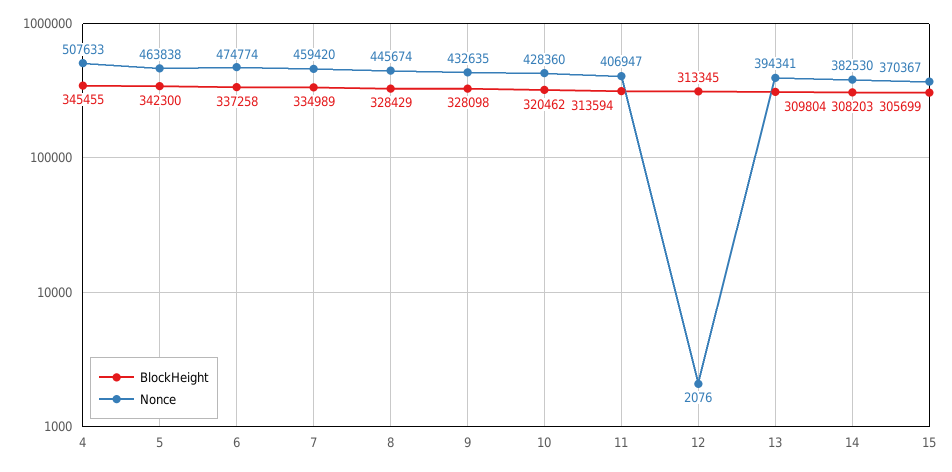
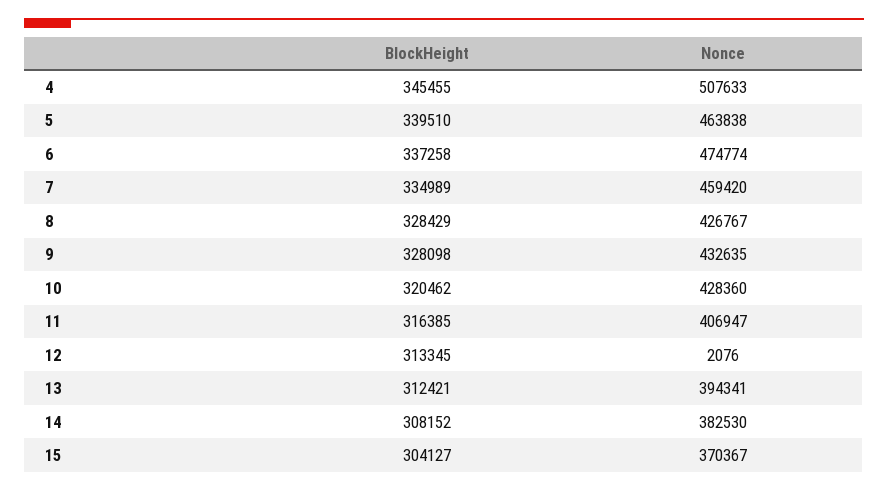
BlockHeight, 5: 342300 -> 339510
Nonce, 8: 445674 -> 426767
BlockHeight, 11: 313594 -> 316385
BlockHeight, 13: 309804 -> 312421
BlockHeight, 14: 308203 -> 308152
BlockHeight, 15: 305699 -> 304127

